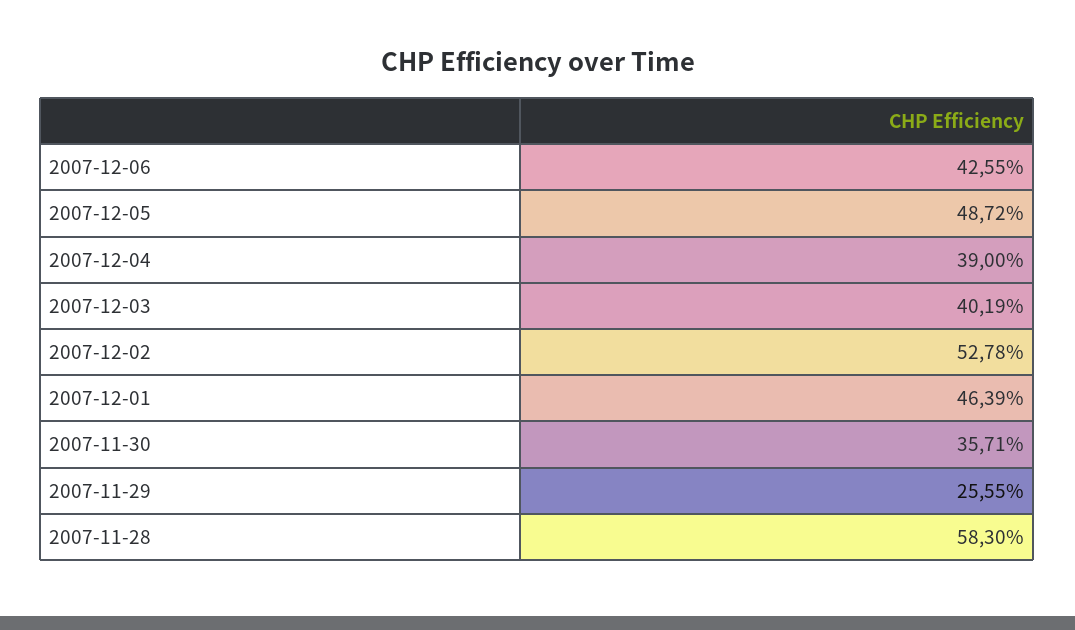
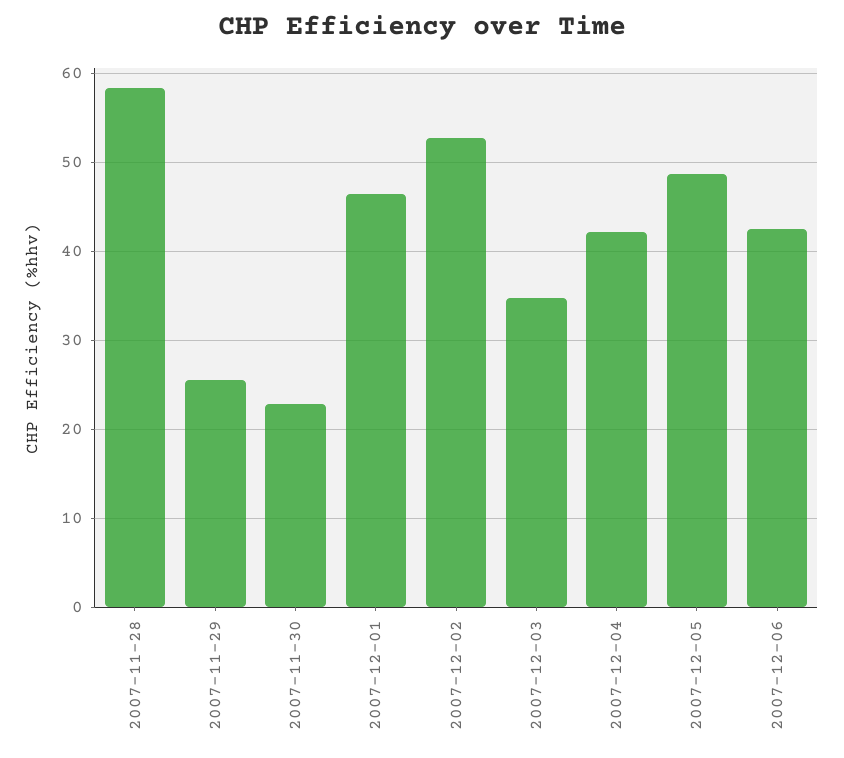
2007-12-04: 39 -> 42
2007-12-03: 40.19 -> 35
2007-11-30: 35.71 -> 23

